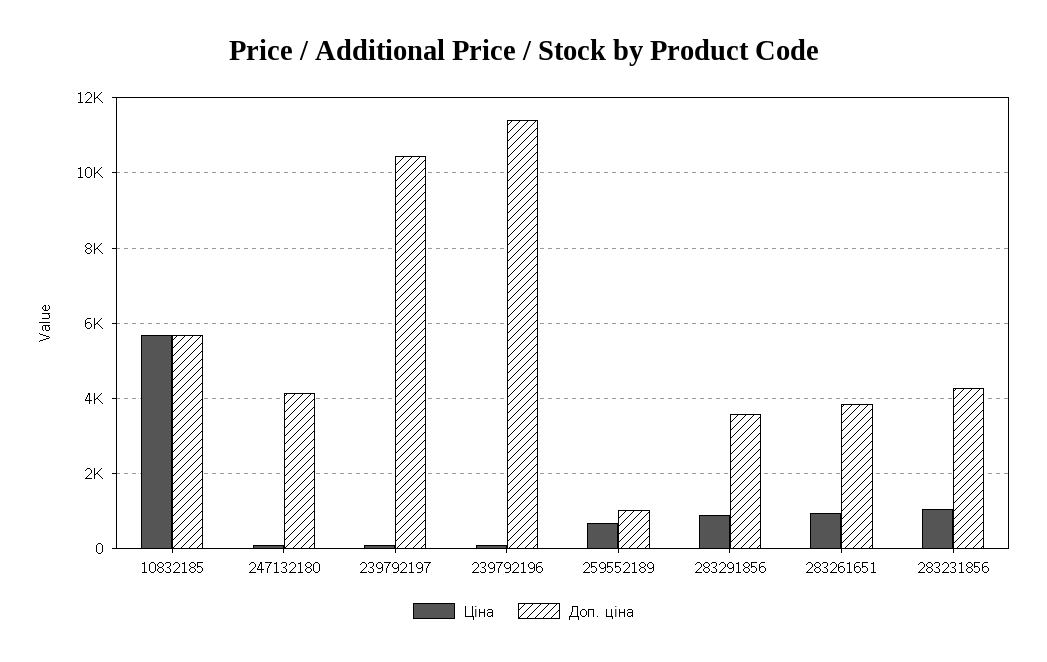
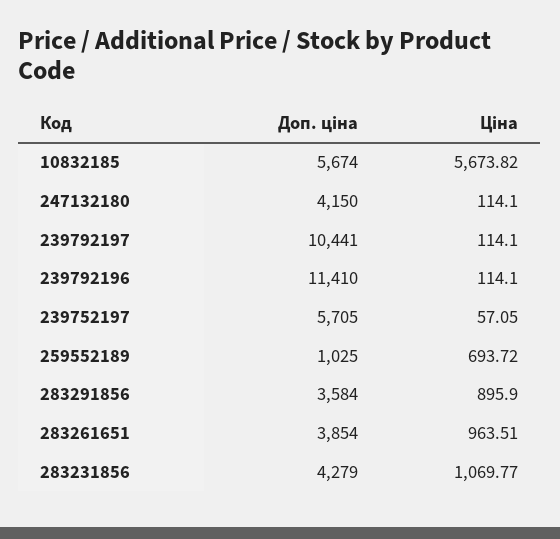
Доп. ціна, 239752197: none -> 5705
Ціна, 239752197: none -> 57.05

